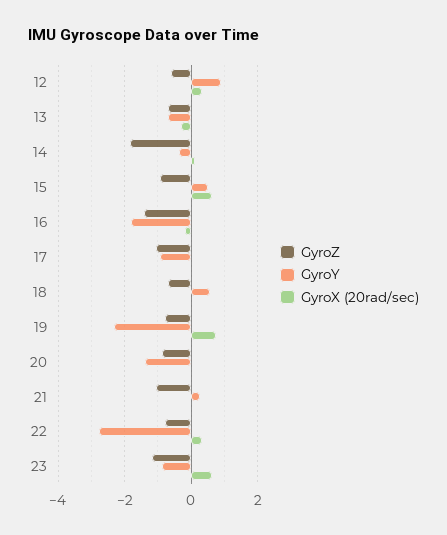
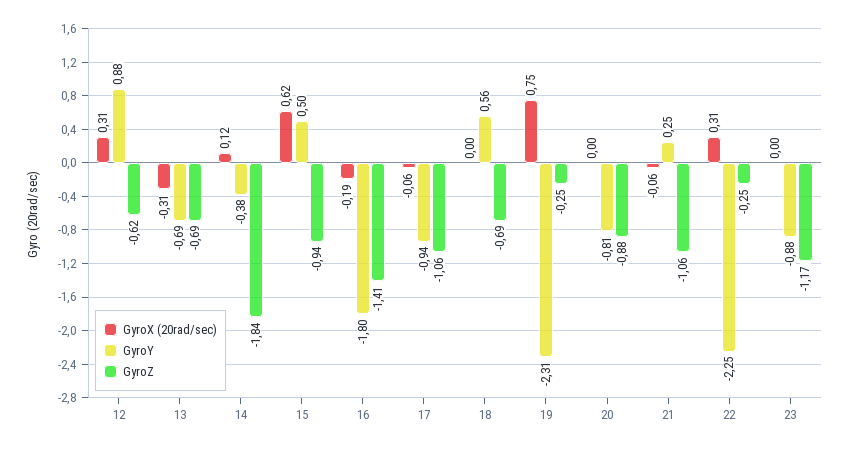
GyroZ, 19: -0.8 -> -0.25
GyroY, 20: -1.4 -> -0.81
GyroZ, 22: -0.8 -> -0.25
GyroY, 22: -2.8 -> -2.25
GyroX (20rad/sec), 23: 0.6 -> 0

